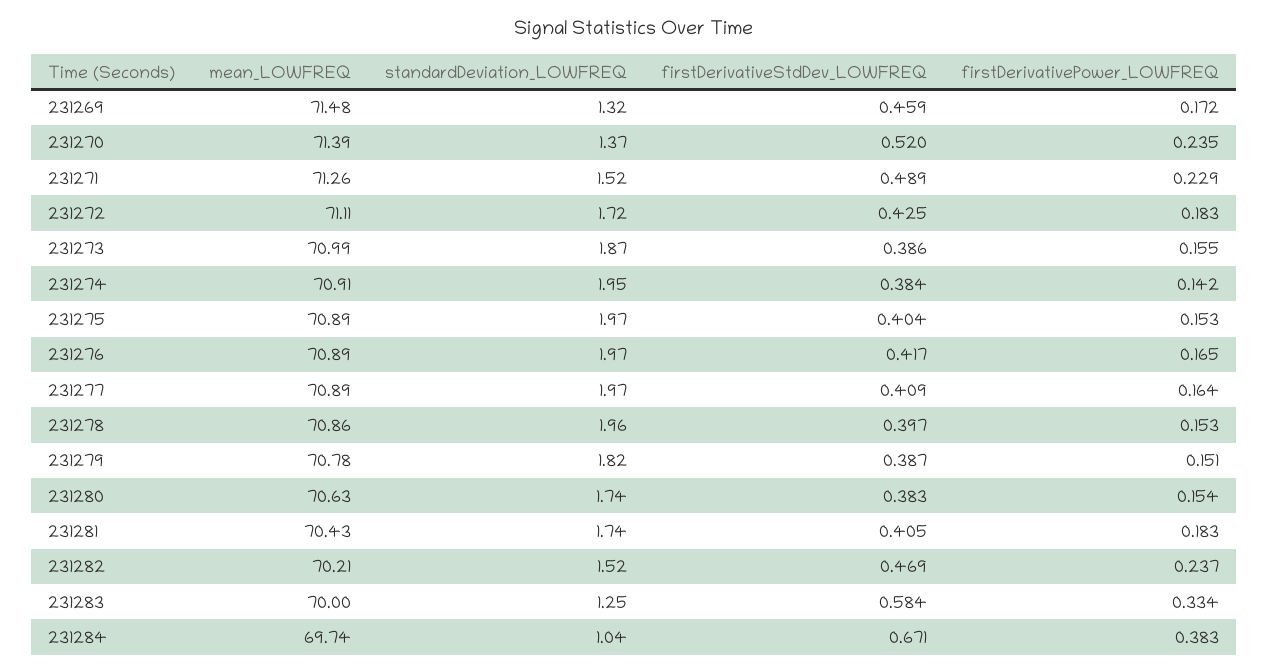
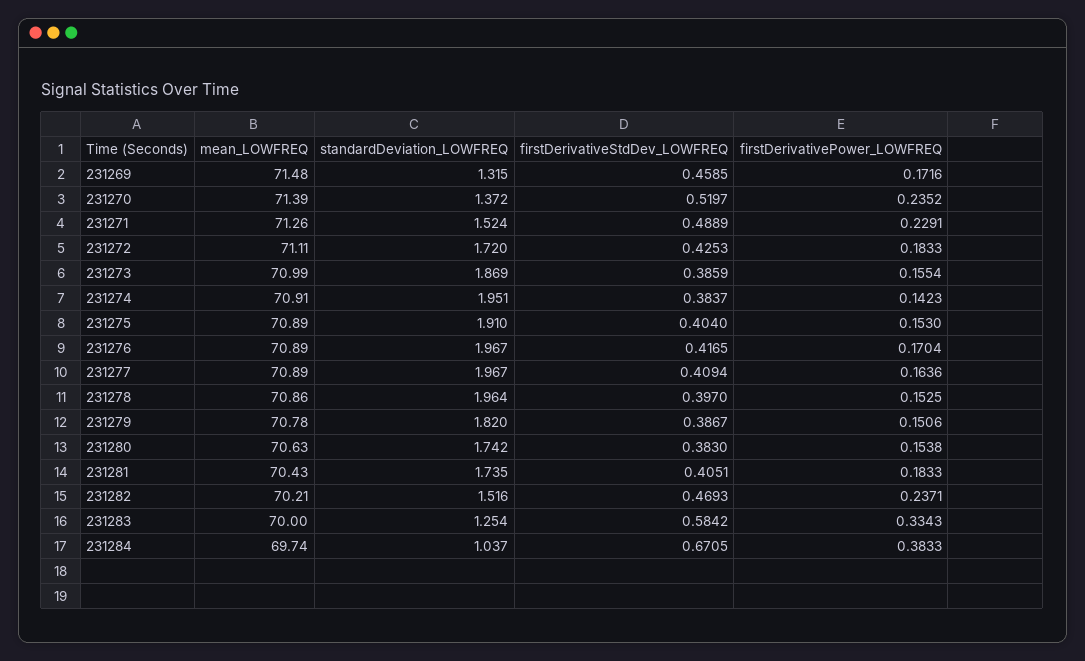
standardDeviation_LOWFREQ, 231275: 1.97 -> 1.91
firstDerivativePower_LOWFREQ, 231276: 0.165 -> 0.1704

